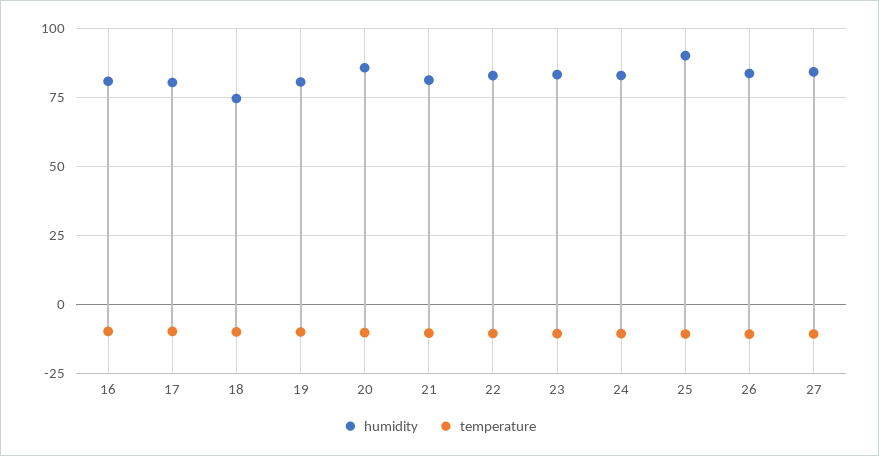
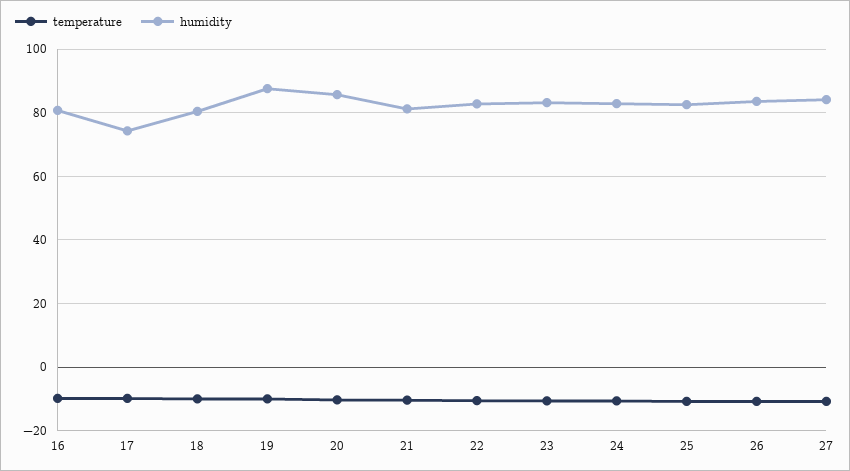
humidity, 17: 80 -> 74
humidity, 18: 75 -> 80
humidity, 19: 80 -> 88
humidity, 25: 90 -> 82

